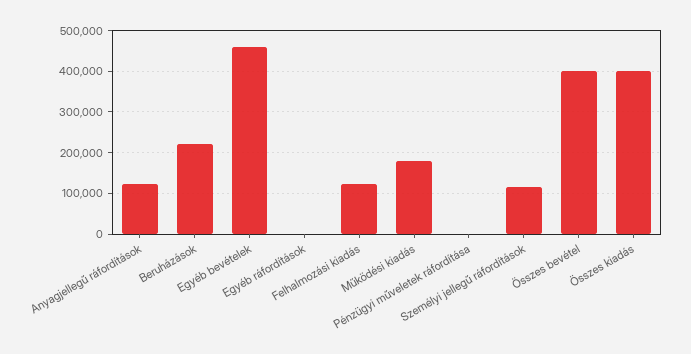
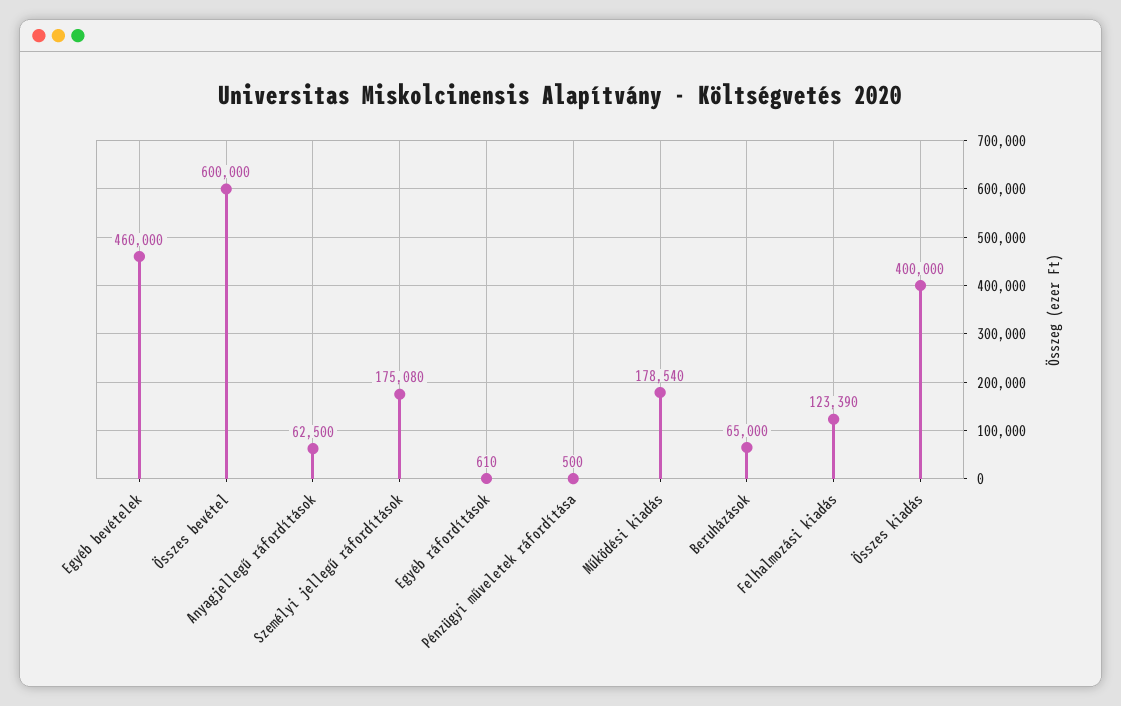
Anyagjellegű ráfordítások: 120000 -> 62500
Beruházások: 220000 -> 65000
Személyi jellegű ráfordítások: 120000 -> 175080
Összes bevétel: 400000 -> 600000

